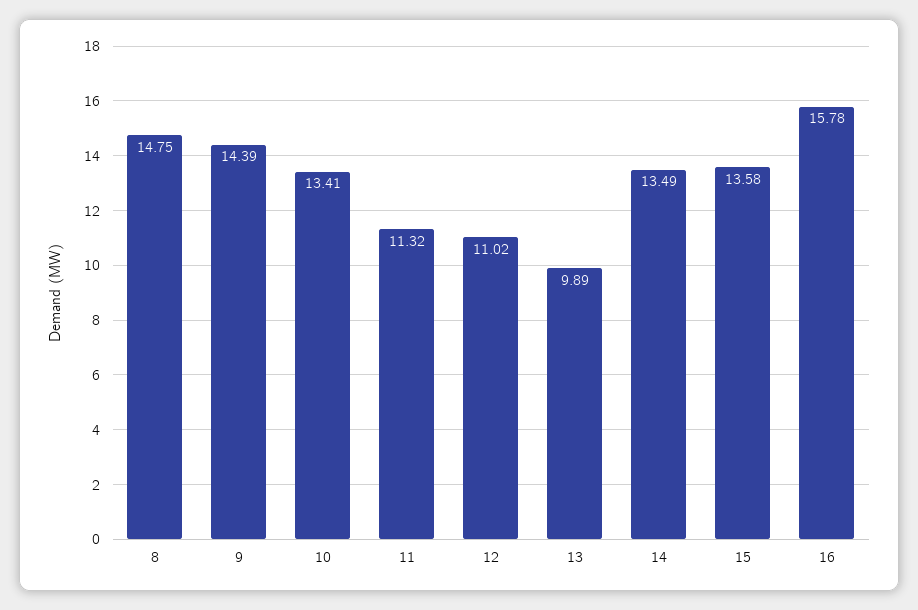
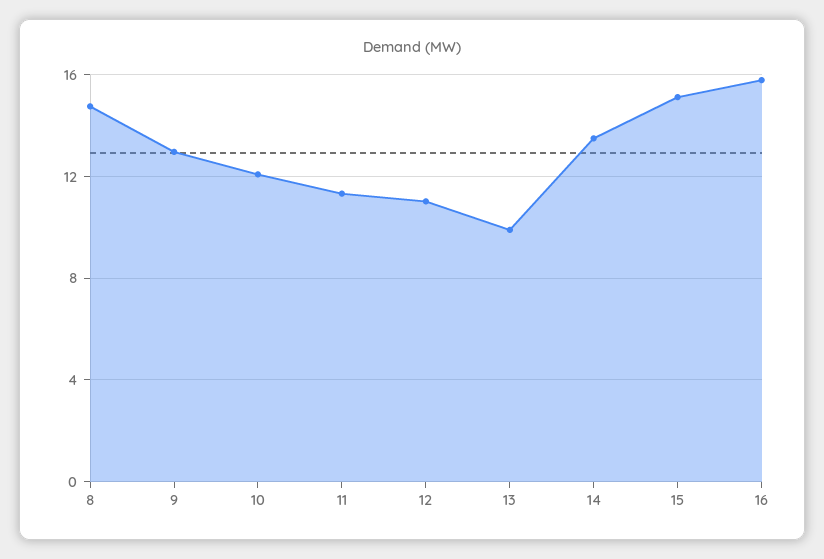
9: 14.39 -> 13
10: 13.41 -> 12
15: 13.58 -> 15

